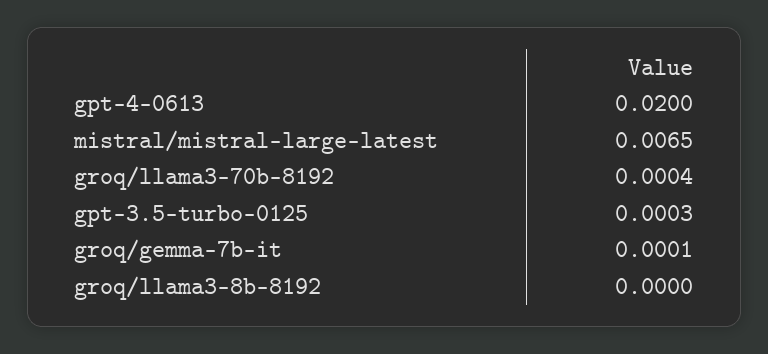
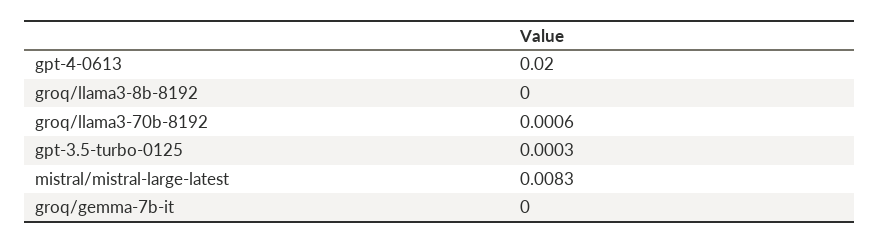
mistral/mistral-large-latest: 0.0065 -> 0.0083
groq/llama3-70b-8192: 0.0004 -> 0.0006
groq/gemma-7b-it: 0.0001 -> 0

